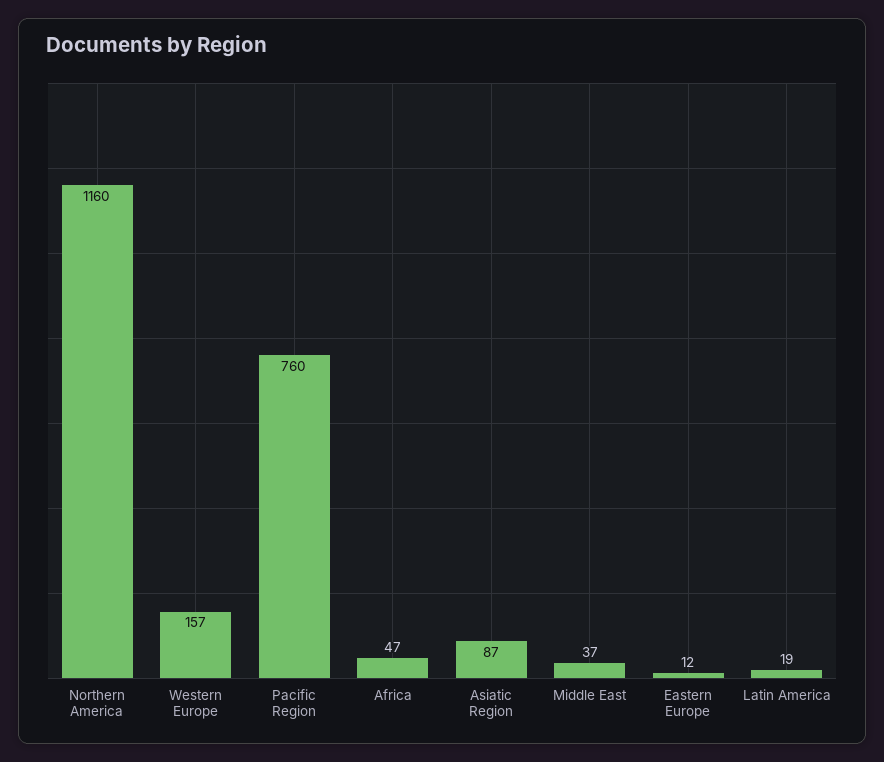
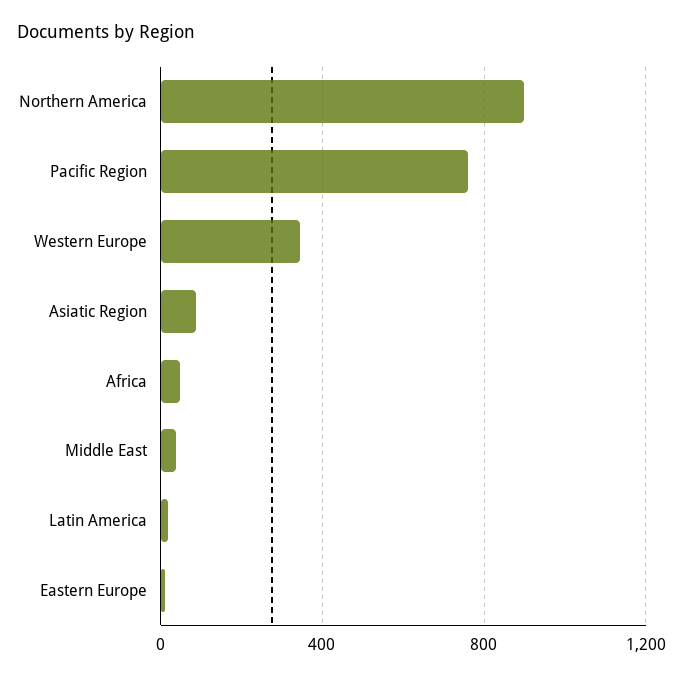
Northern America: 1160 -> 900
Western Europe: 157 -> 350

